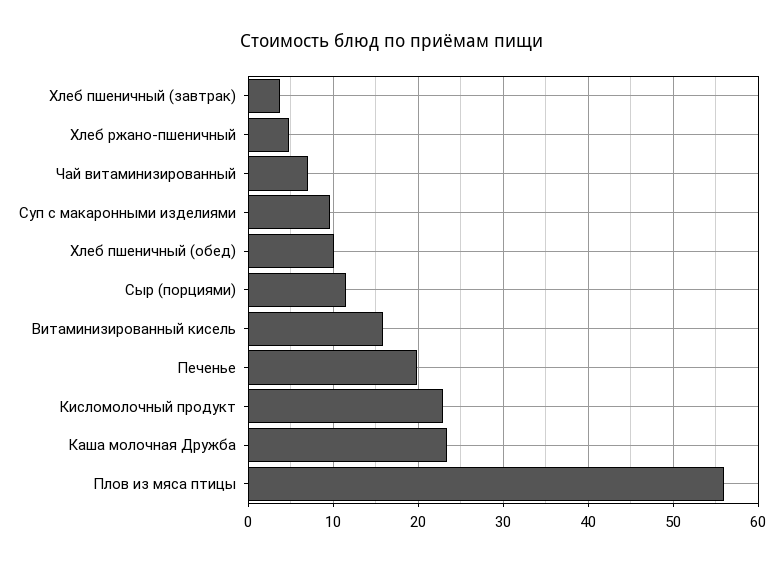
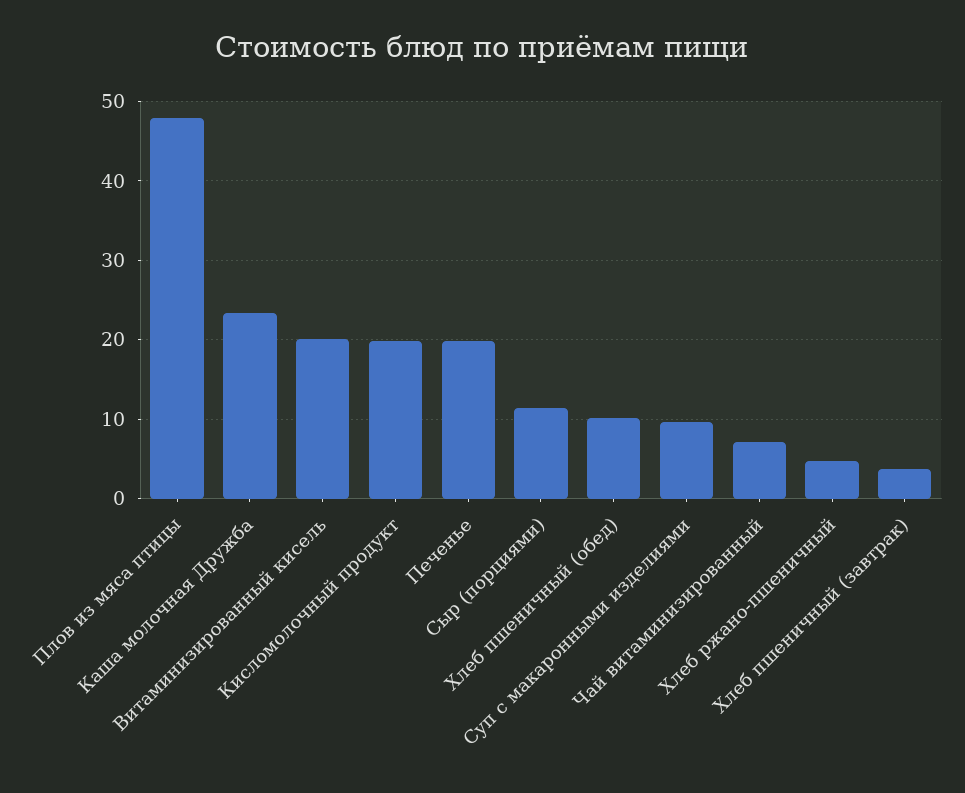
Витаминизированный кисель: 16 -> 20
Кисломолочный продукт: 23 -> 20
Плов из мяса птицы: 56 -> 48

